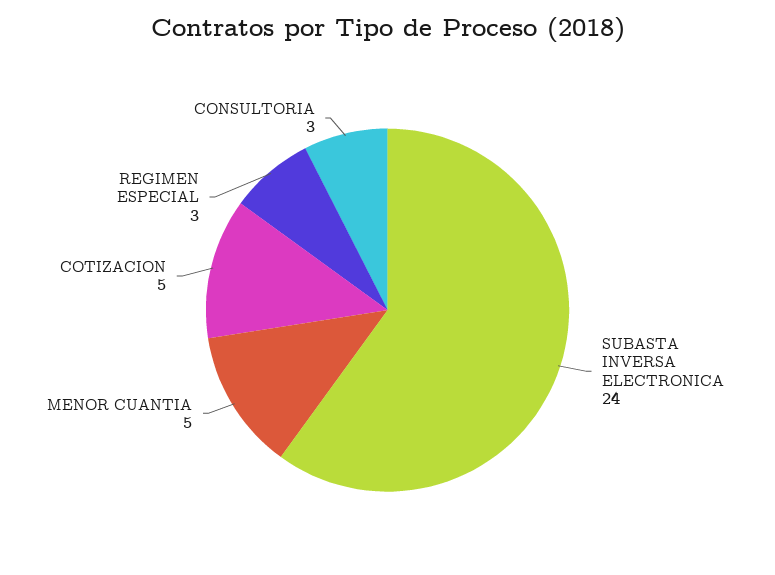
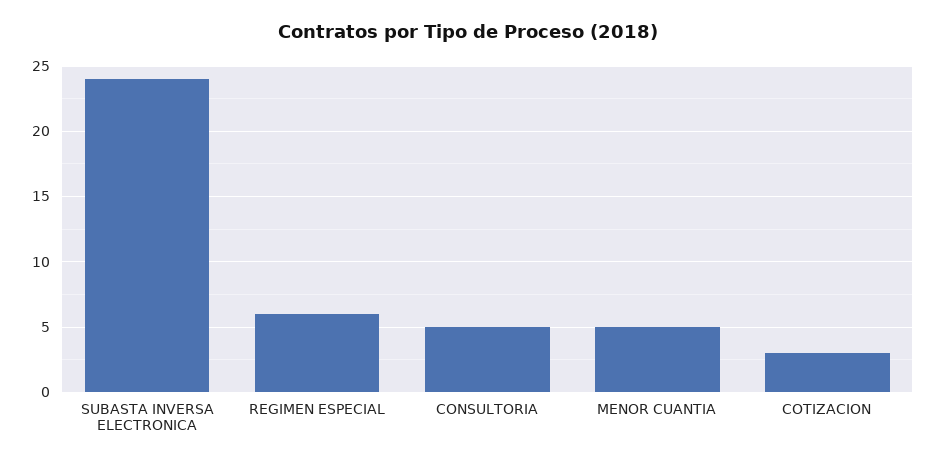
COTIZACION: 5 -> 3
REGIMEN ESPECIAL: 3 -> 6
CONSULTORIA: 3 -> 5

